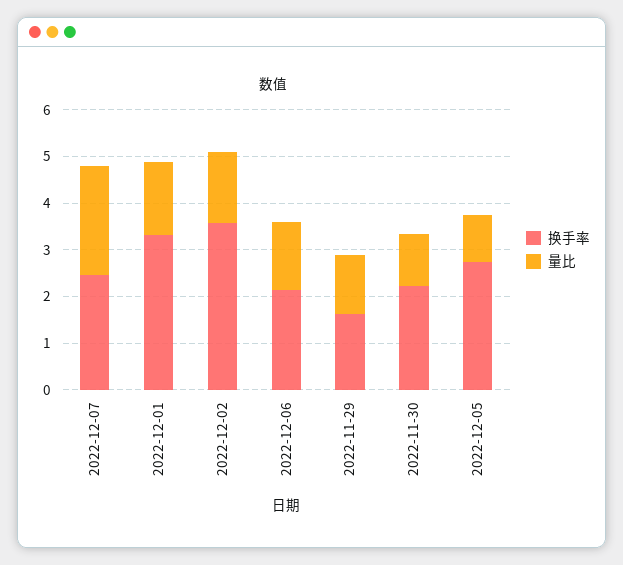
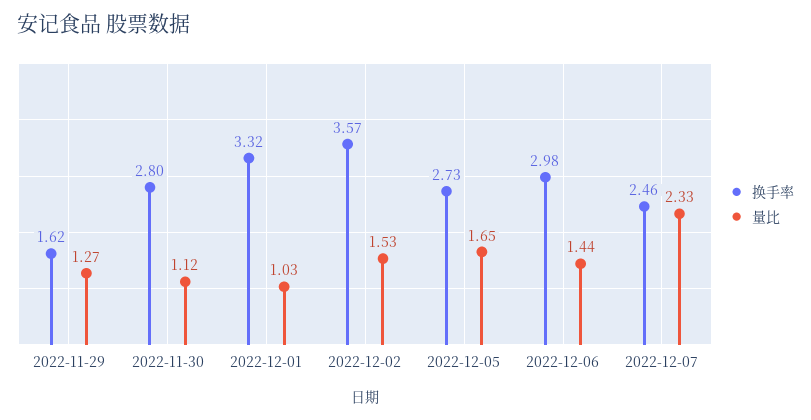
量比, 2022-12-01: 1.6 -> 1.03
换手率, 2022-12-06: 2.2 -> 2.98
换手率, 2022-11-30: 2.2 -> 2.8
量比, 2022-12-05: 1 -> 1.65

